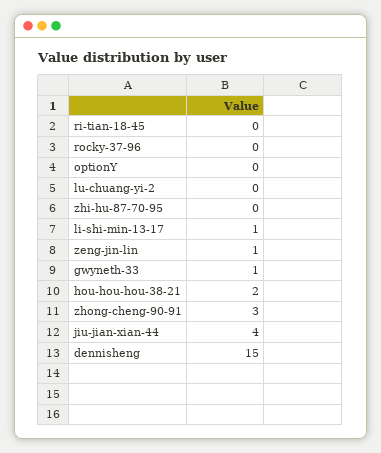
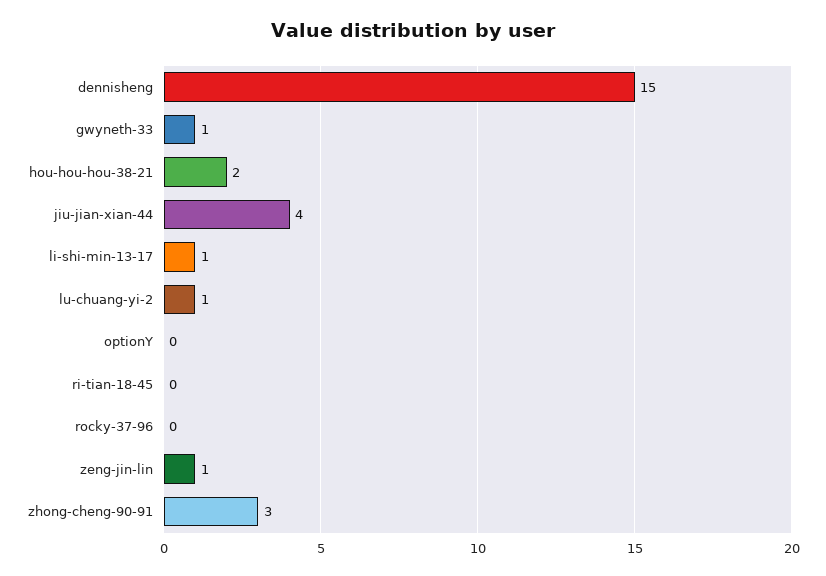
lu-chuang-yi-2: 0 -> 1
zhi-hu-87-70-95: 0 -> none

